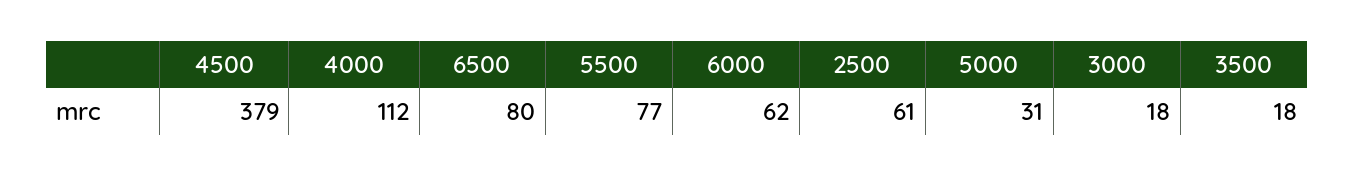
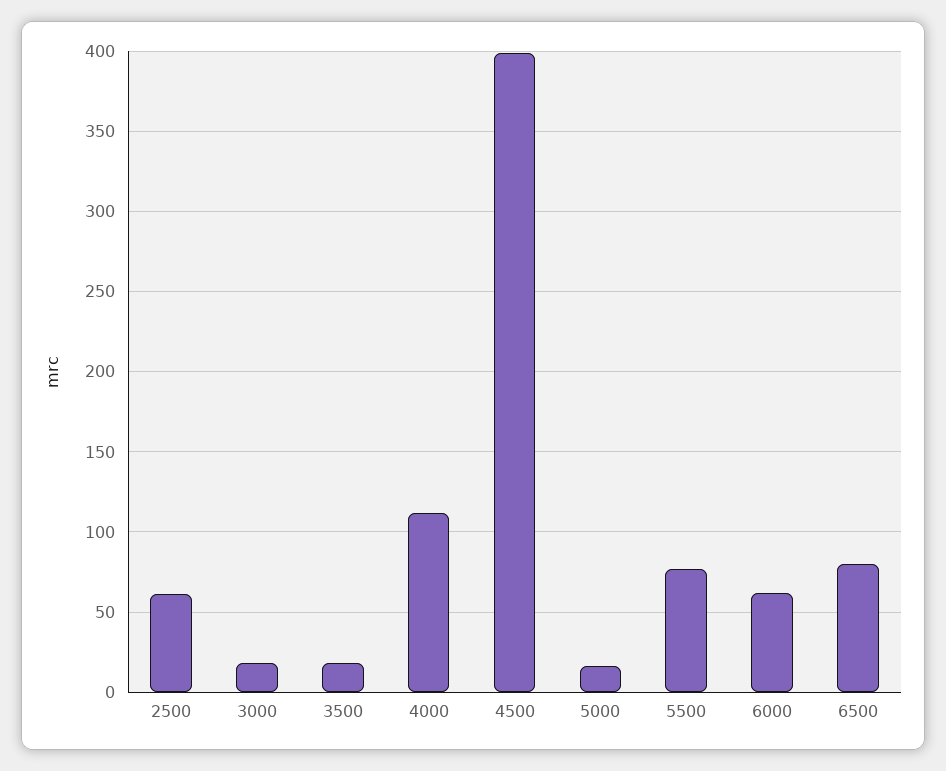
4500: 379 -> 400
5000: 31 -> 15

